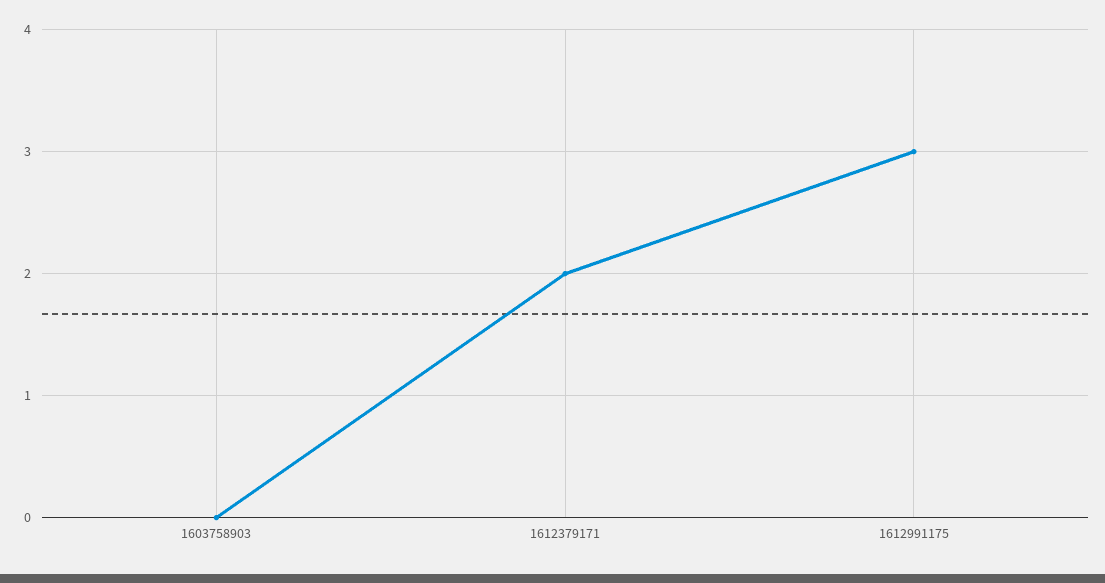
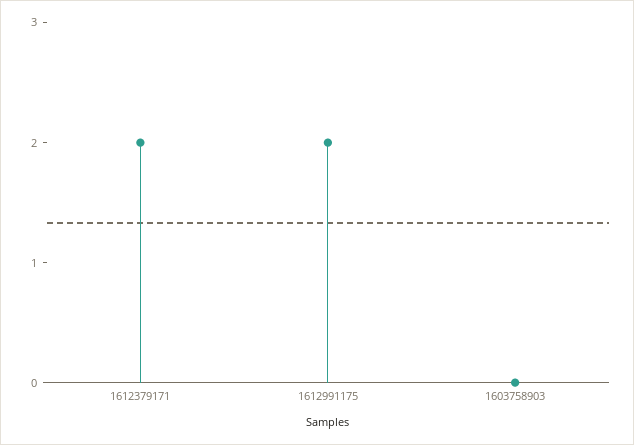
1612991175: 3 -> 2

